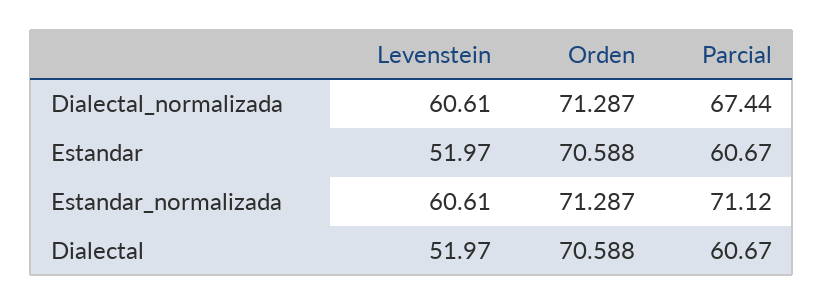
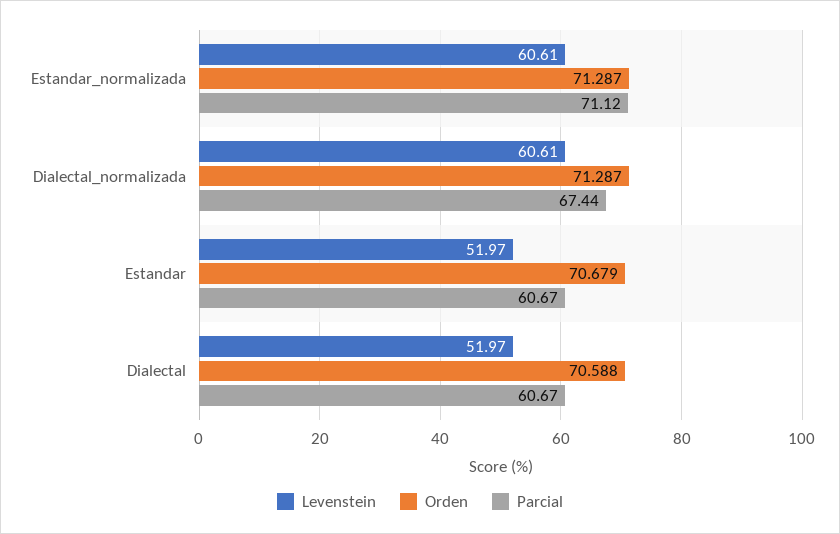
Orden, Estandar: 70.588 -> 70.679

